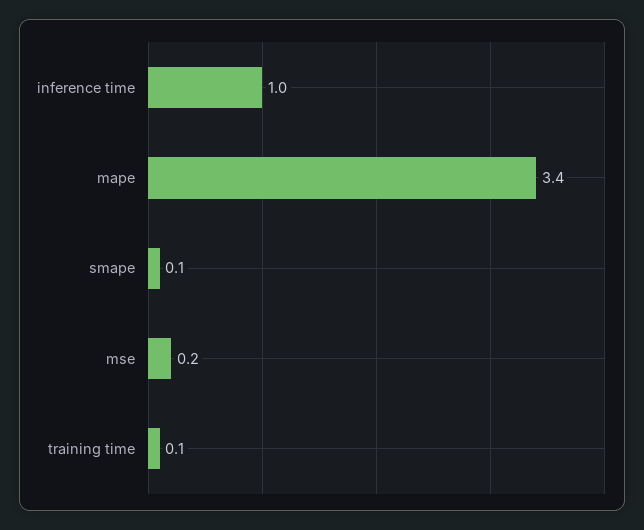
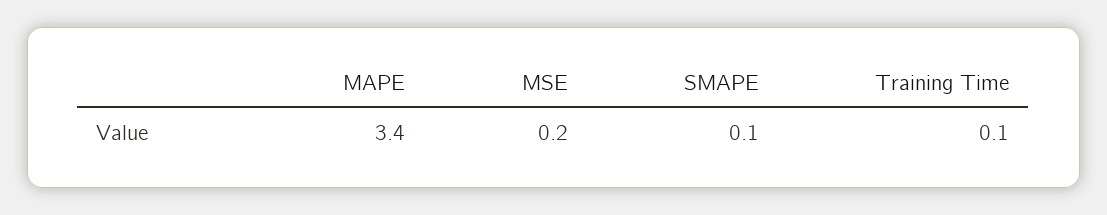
inference time: 1 -> none

